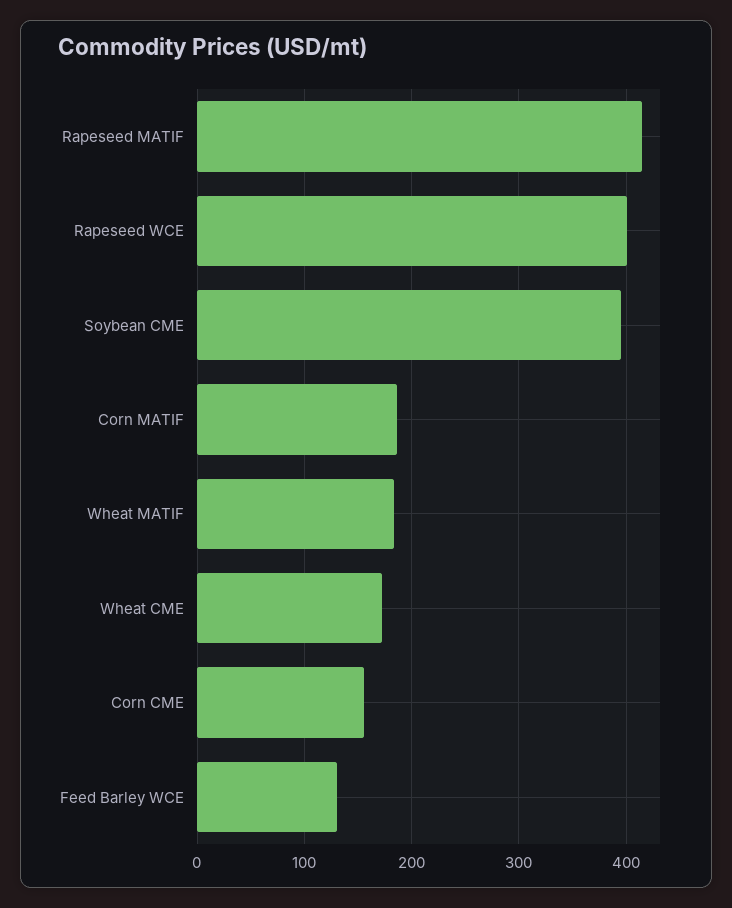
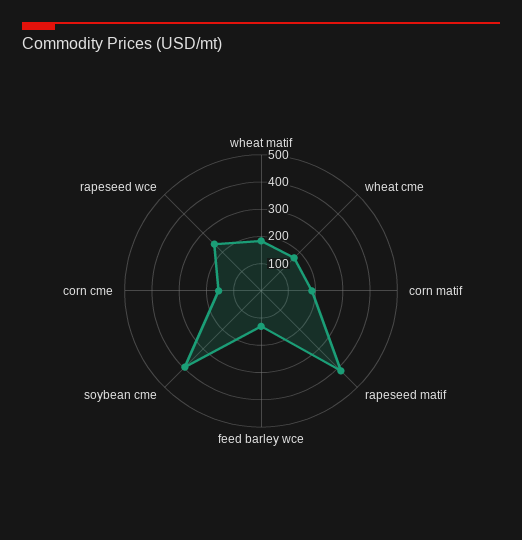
Rapeseed WCE: 400 -> 250

